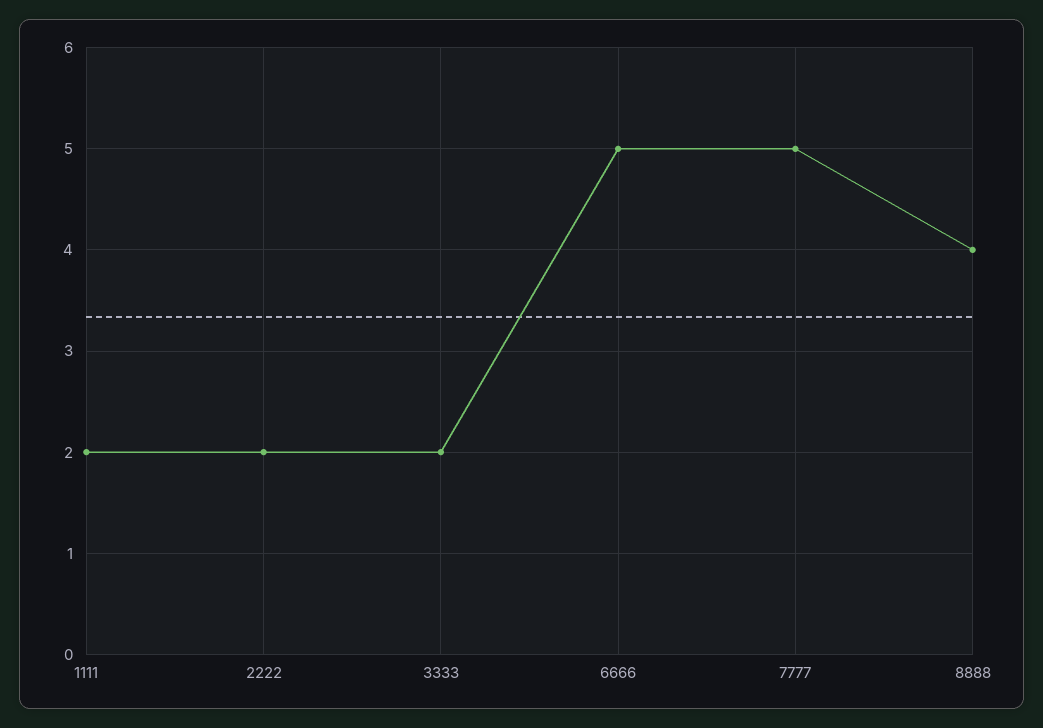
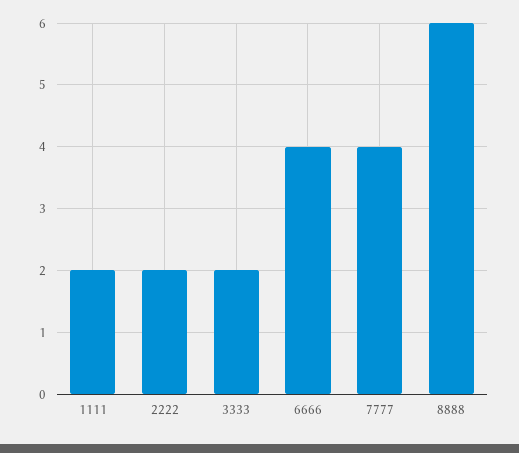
6666: 5 -> 4
7777: 5 -> 4
8888: 4 -> 6

